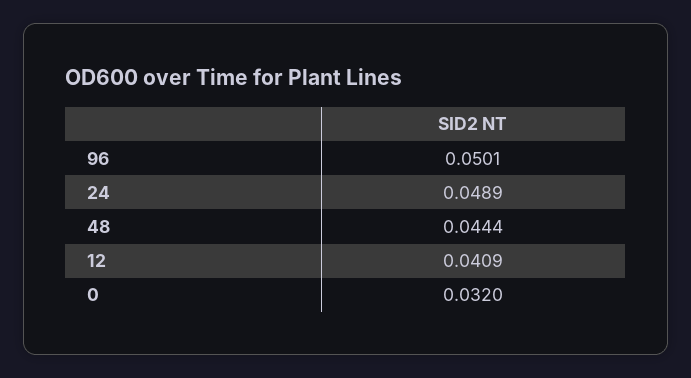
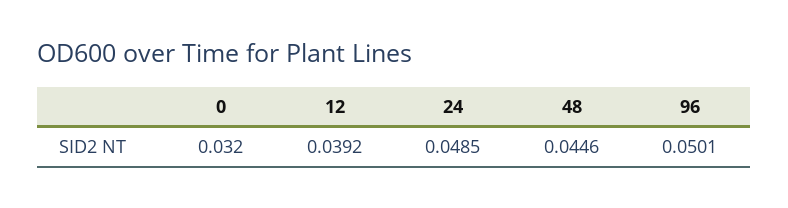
24: 0.0489 -> 0.0485
48: 0.0444 -> 0.0446
12: 0.0409 -> 0.0392

